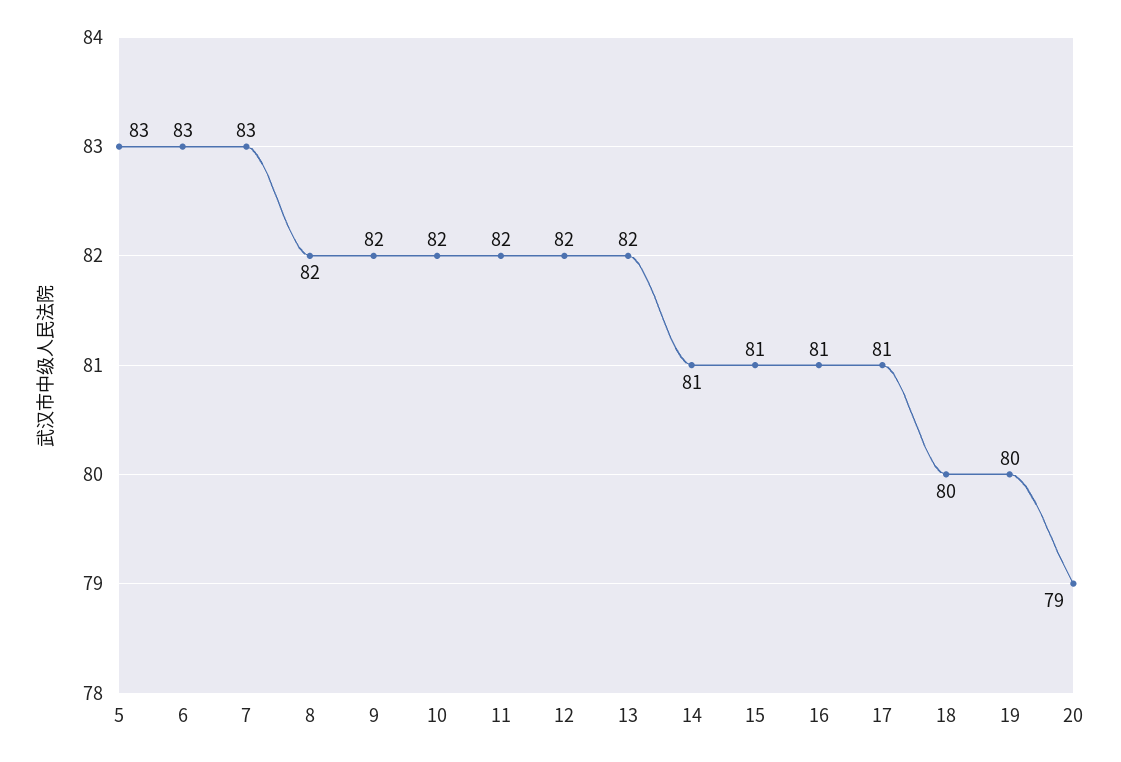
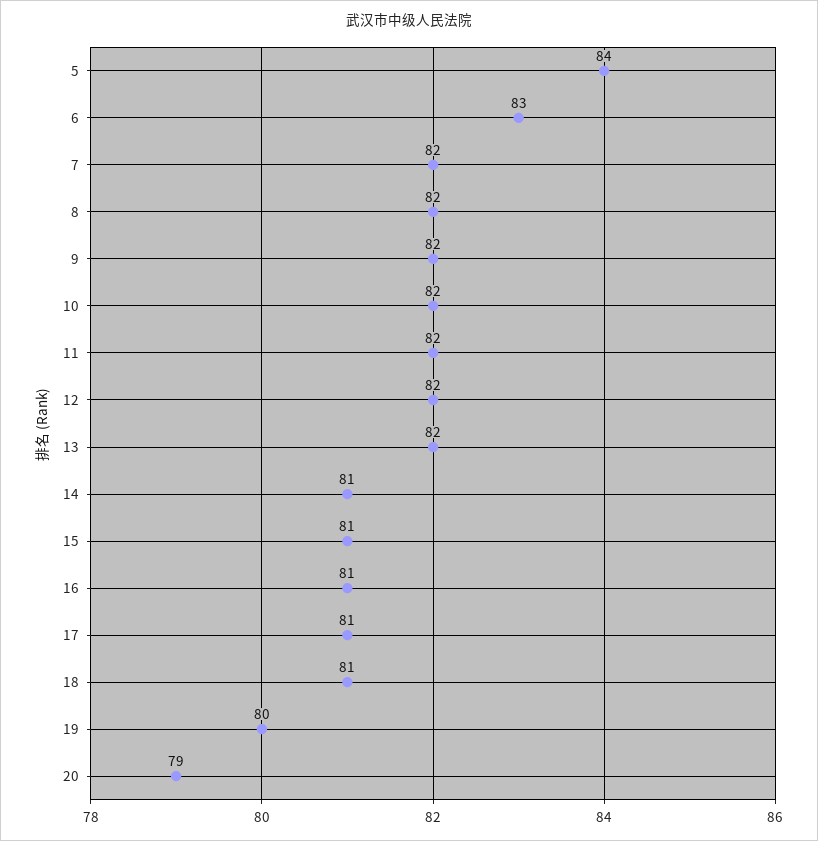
5: 83 -> 84
7: 83 -> 82
18: 80 -> 81

